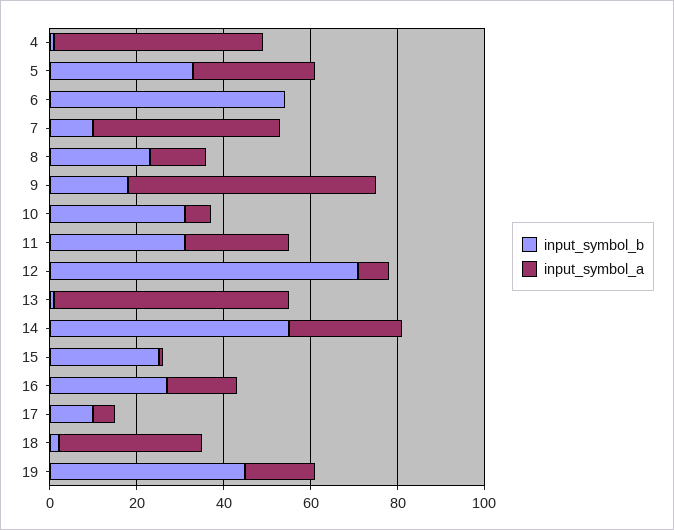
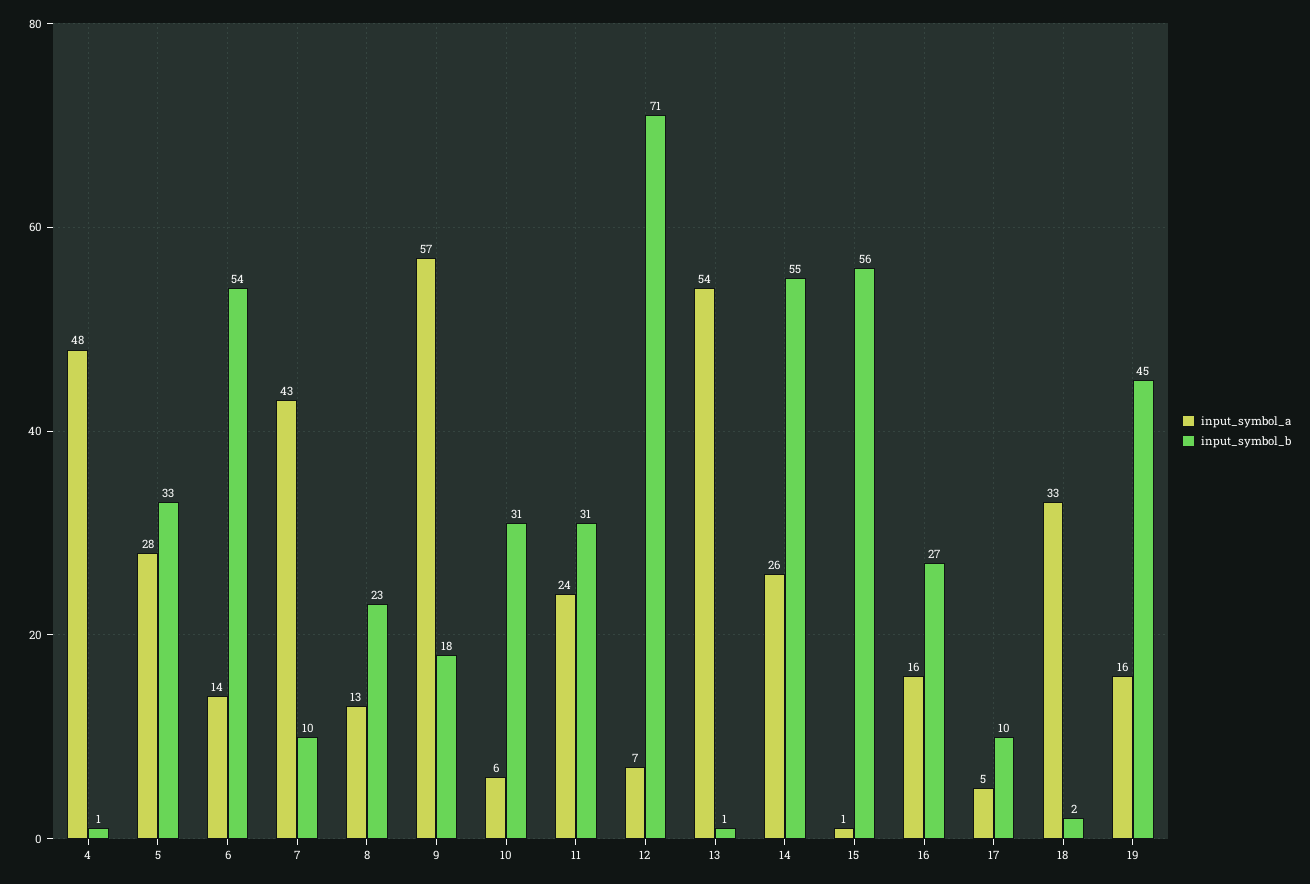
input_symbol_a, 6: 0 -> 14
input_symbol_b, 15: 25 -> 56

